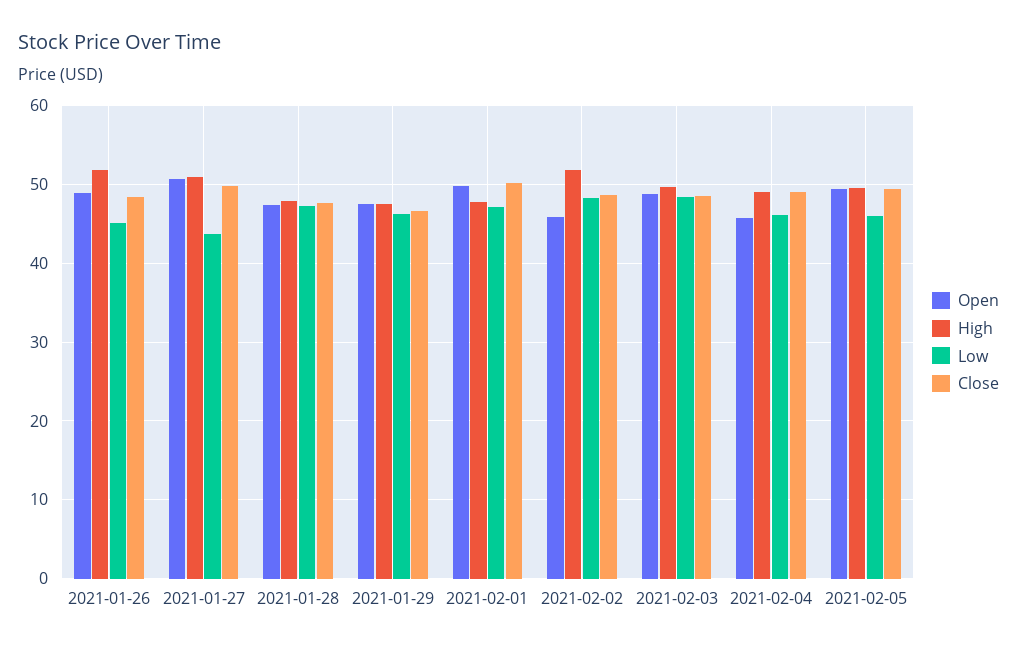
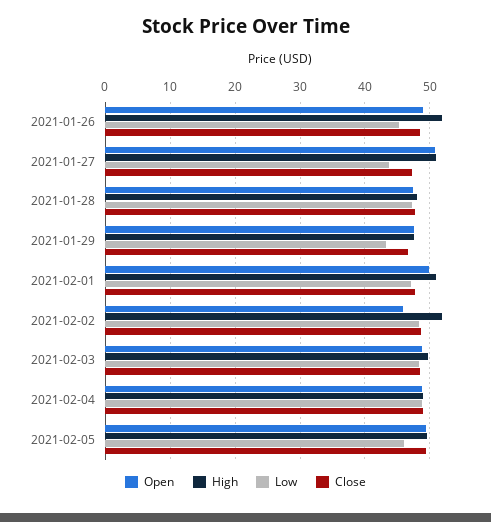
Close, 2021-01-27: 50 -> 47
Low, 2021-01-29: 46 -> 43
High, 2021-02-01: 48 -> 51
Close, 2021-02-01: 50 -> 48
Open, 2021-02-04: 46 -> 49
Low, 2021-02-04: 46 -> 49

